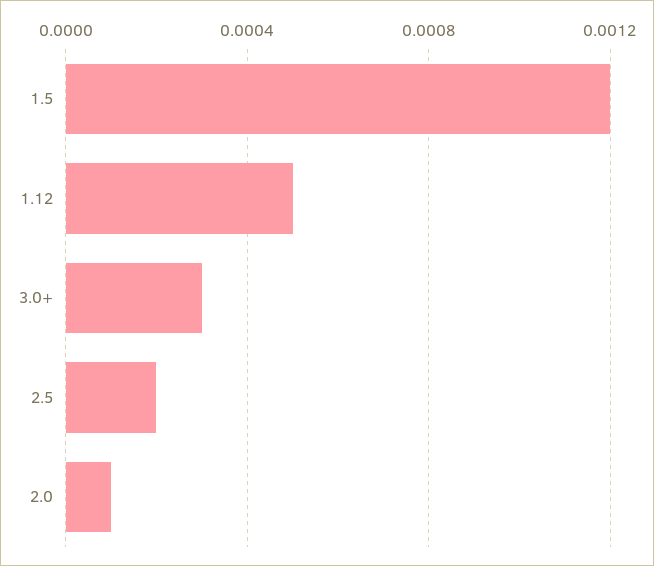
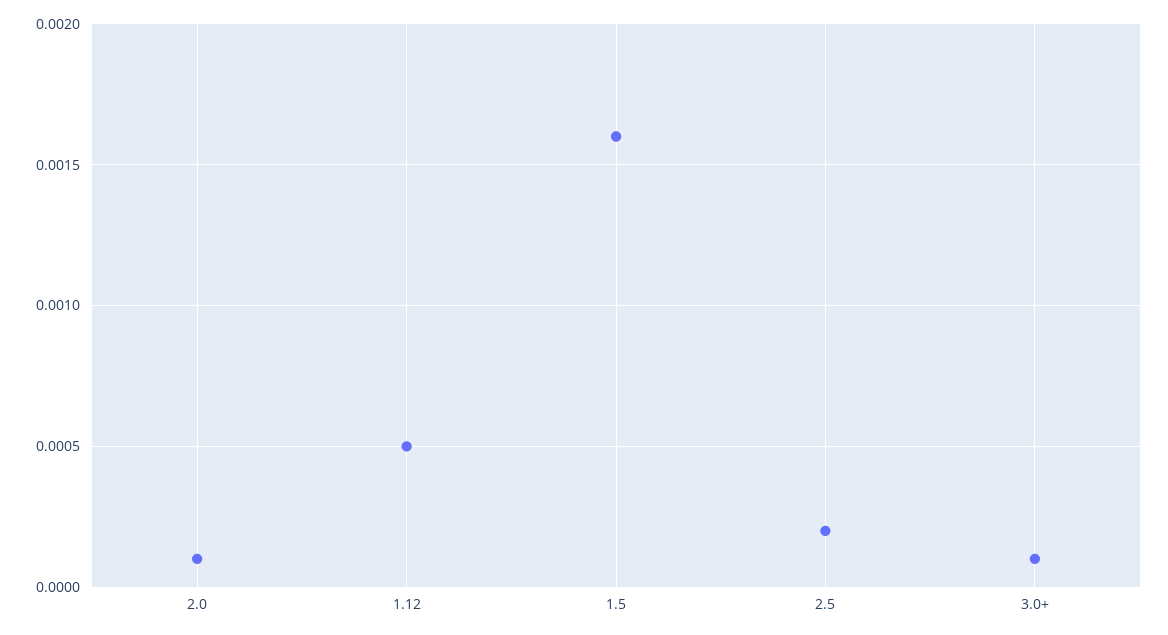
1.5: 0.0012 -> 0.0016
3.0+: 0.0003 -> 0.0001

